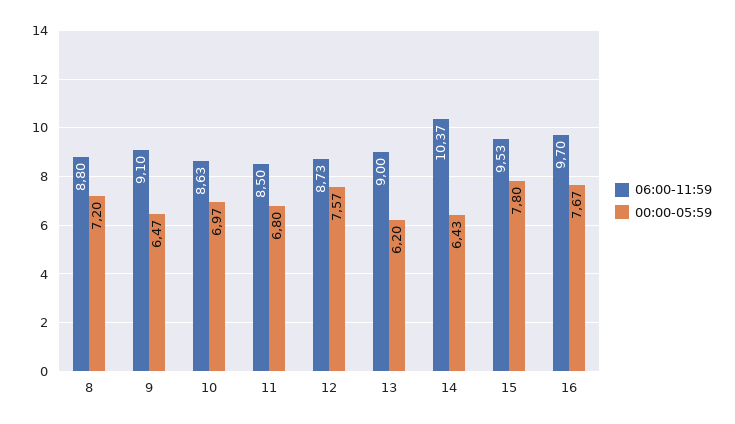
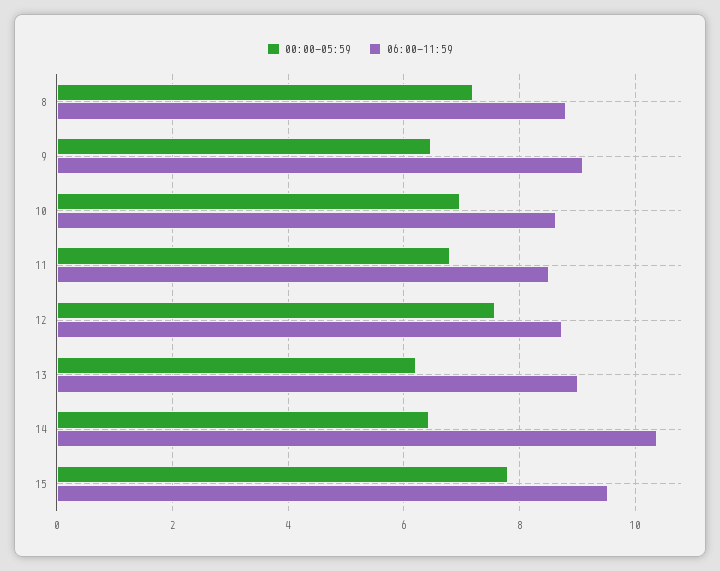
06:00-11:59, 16: 9.7 -> none
00:00-05:59, 16: 7.67 -> none

